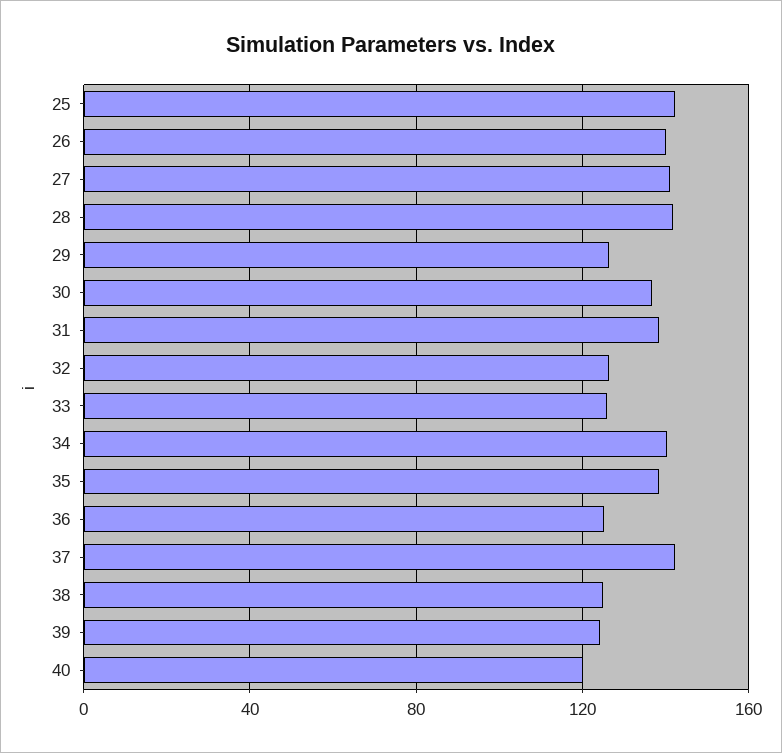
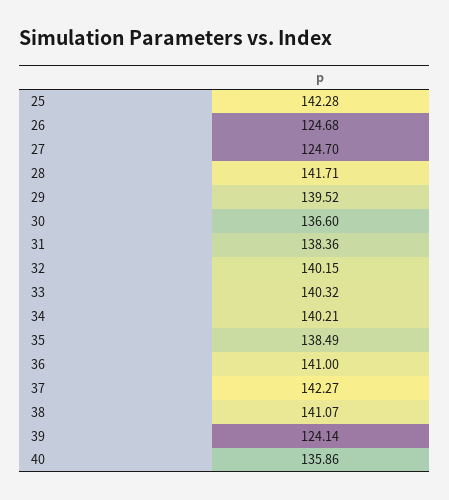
26: 140 -> 124.68
27: 140 -> 124.7
29: 125 -> 139.52
32: 125 -> 140.15
33: 125 -> 140.32
36: 125 -> 141
38: 125 -> 141.07
40: 120 -> 135.86

